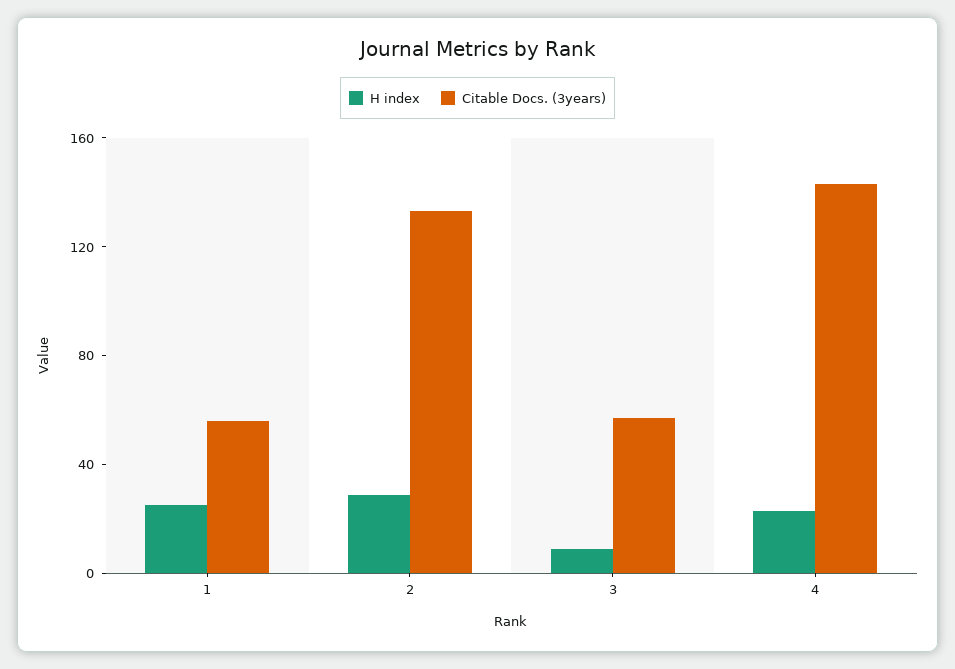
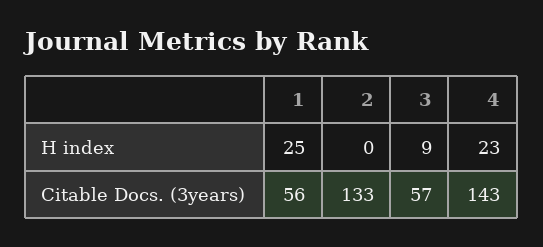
H index, 2: 30 -> 0

